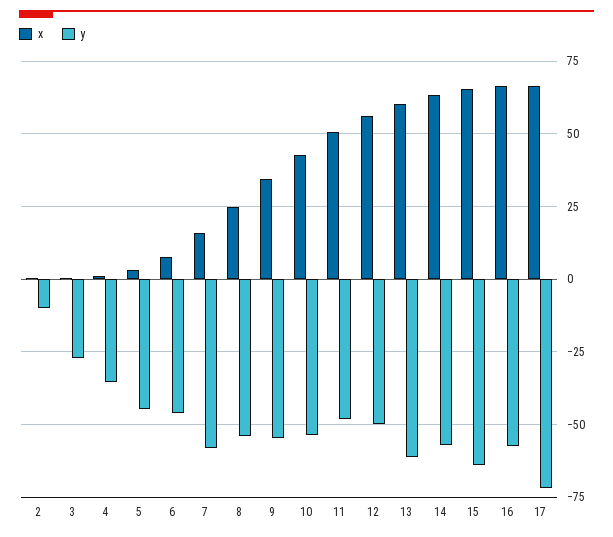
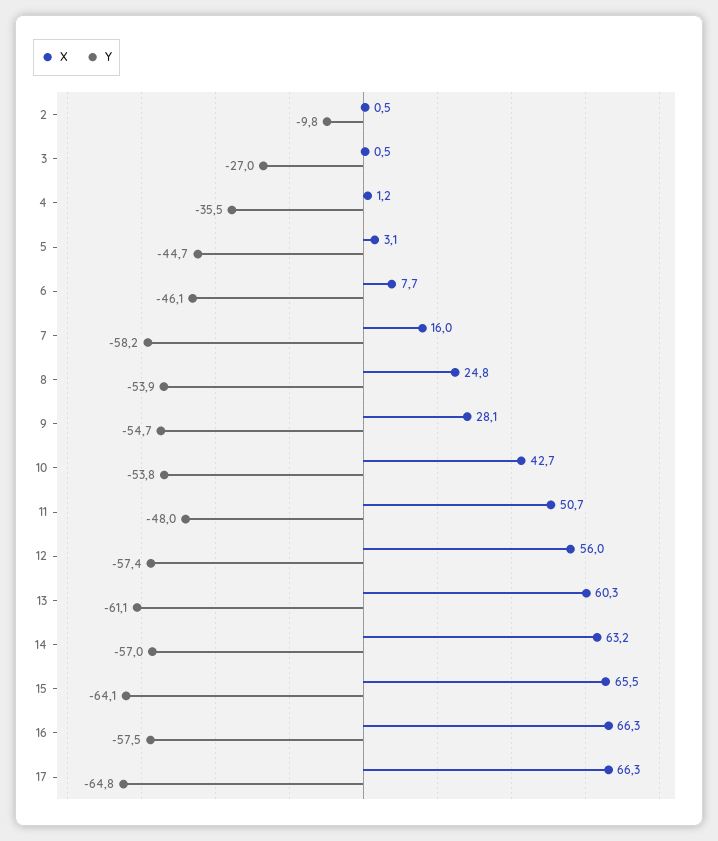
x, 9: 35 -> 28.1
y, 12: -50 -> -57.4
y, 17: -72.5 -> -64.8

